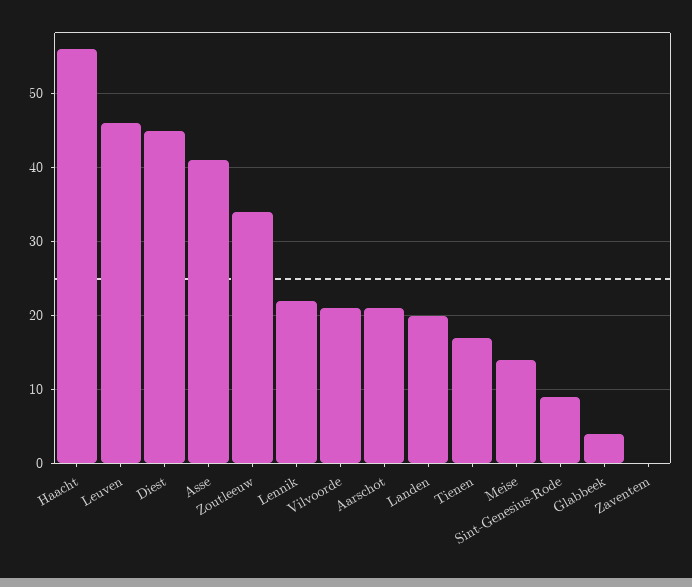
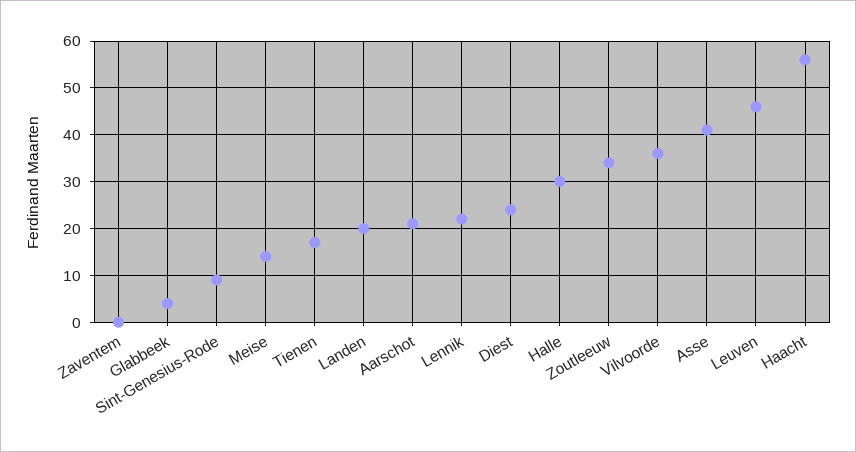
Diest: 45 -> 25
Vilvoorde: 21 -> 35
Halle: none -> 30

